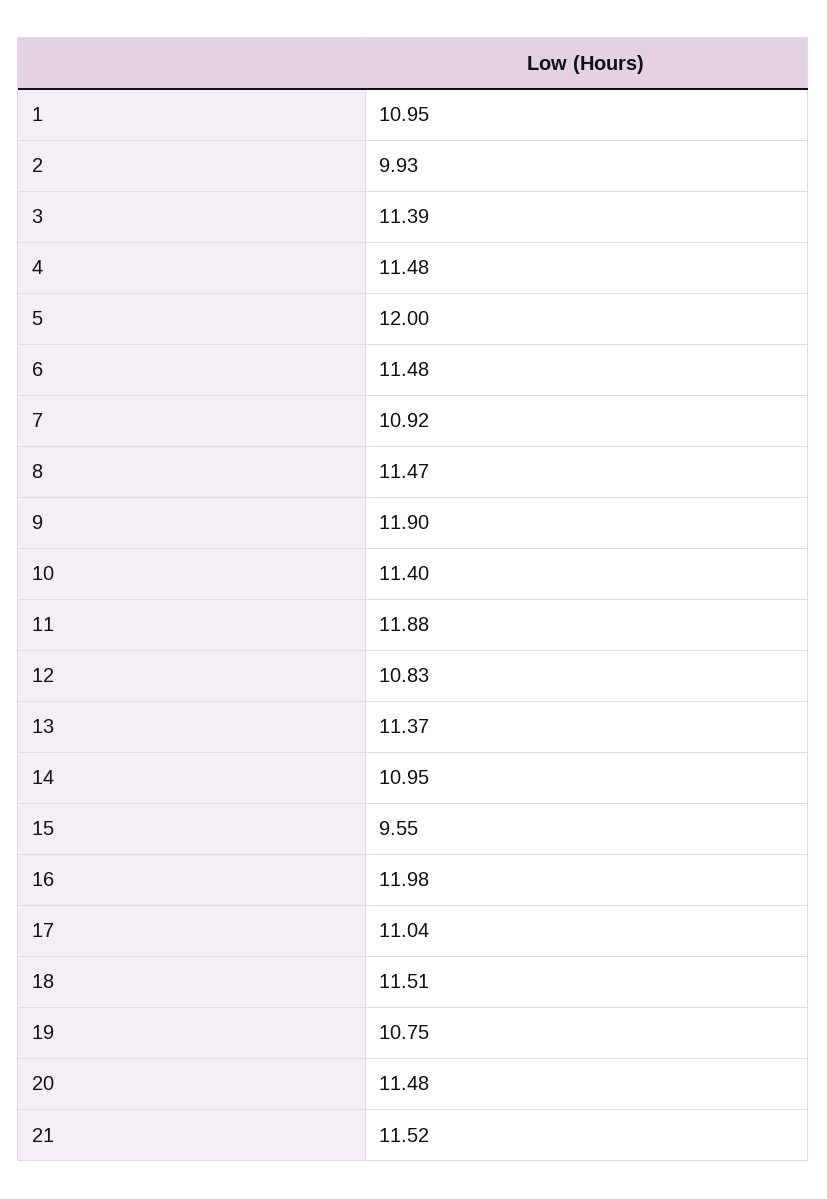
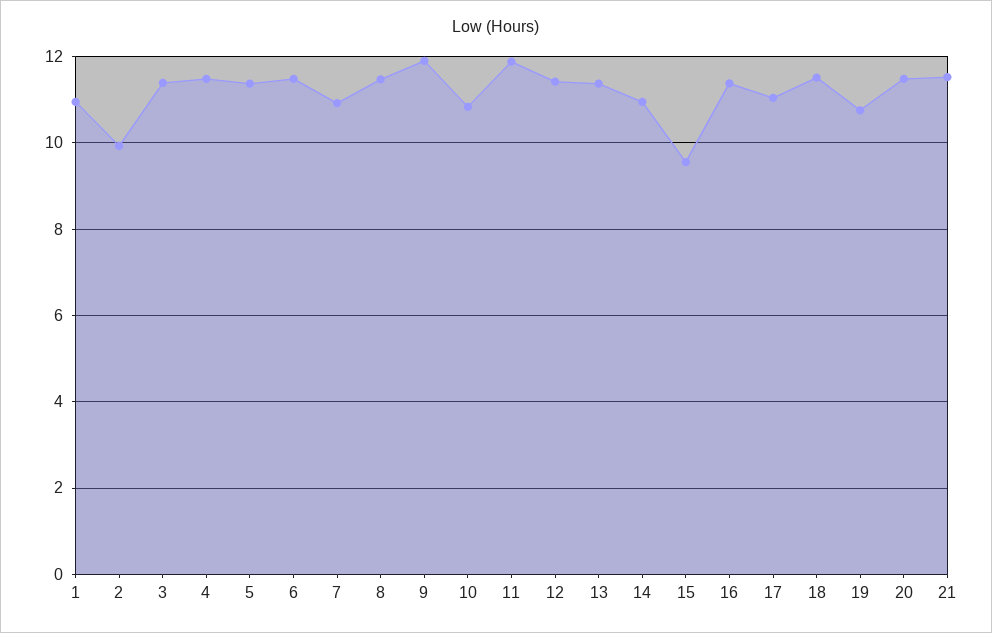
5: 12 -> 11.4
10: 11.4 -> 10.8
12: 10.83 -> 11.4
16: 11.98 -> 11.4

